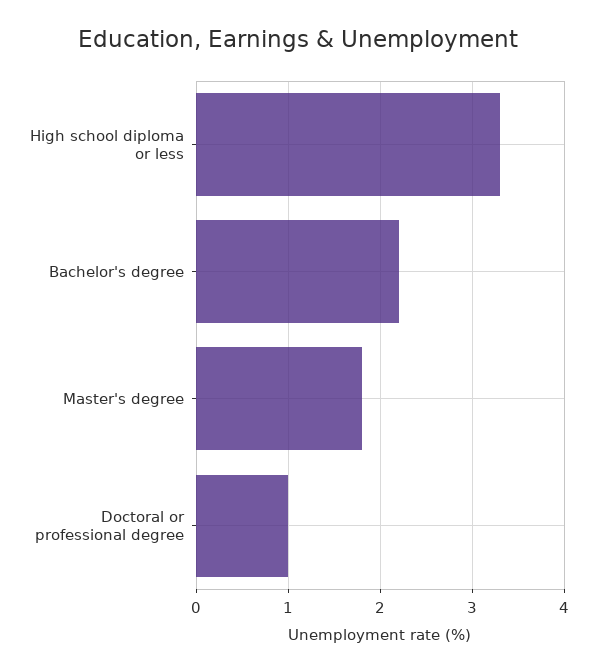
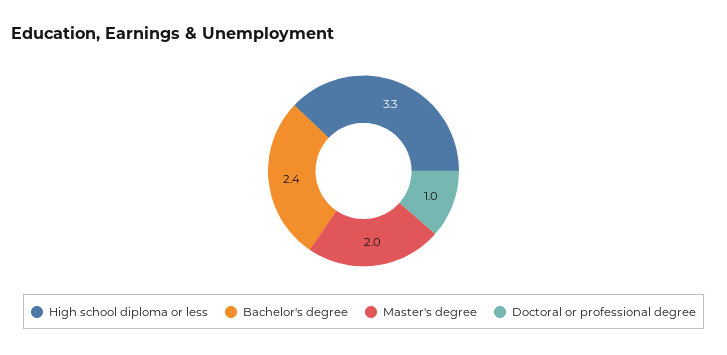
Bachelor's degree: 2.2 -> 2.4
Master's degree: 1.8 -> 2

